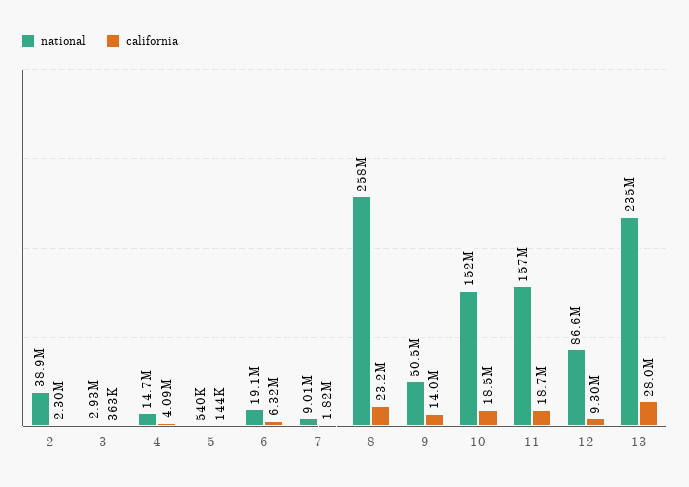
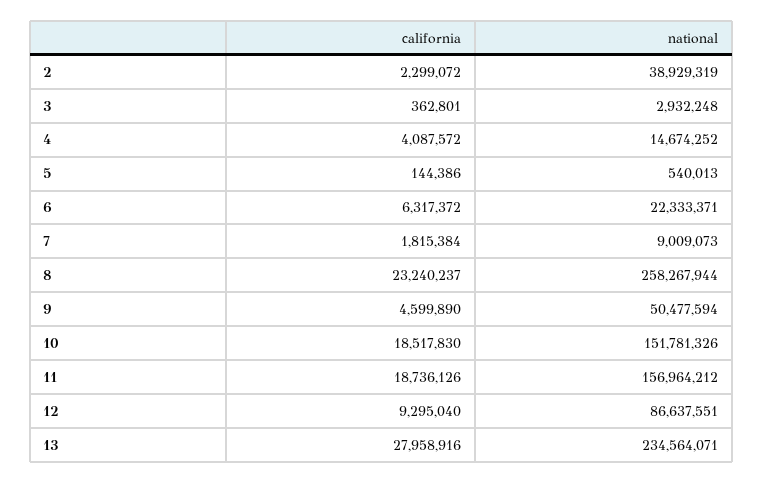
national, 6: 19100000 -> 22333371
california, 9: 14000000 -> 4599890

